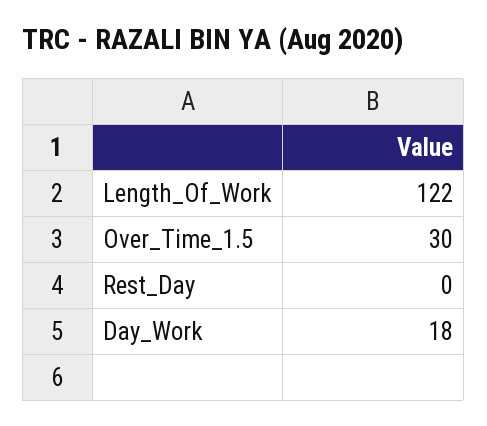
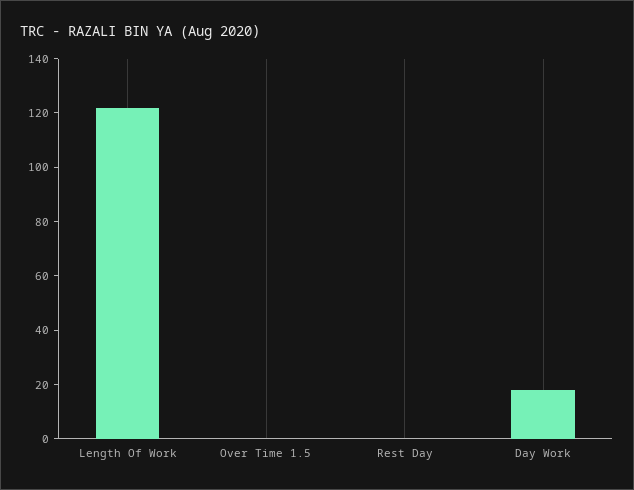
Over_Time_1.5: 30 -> 0

